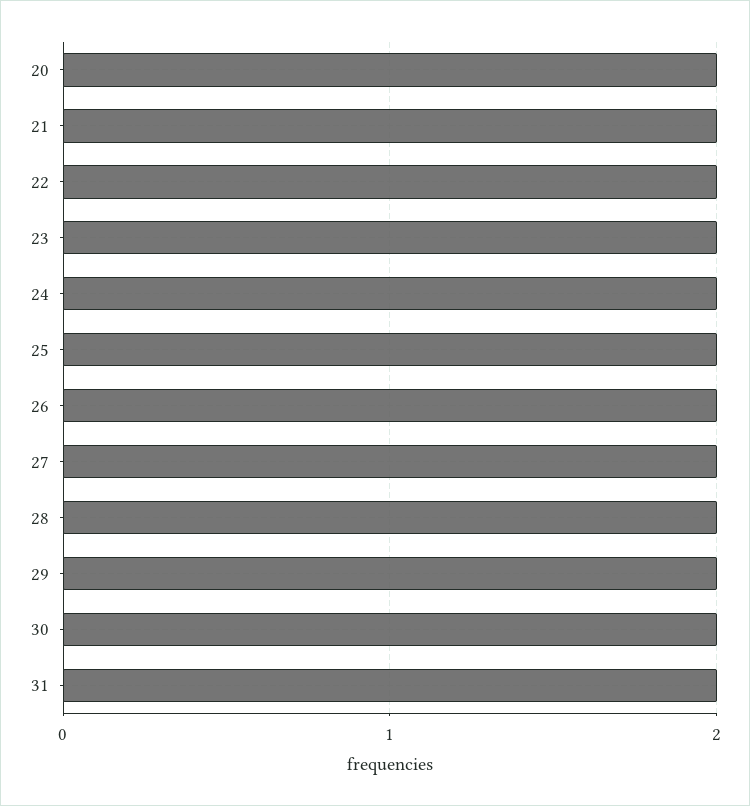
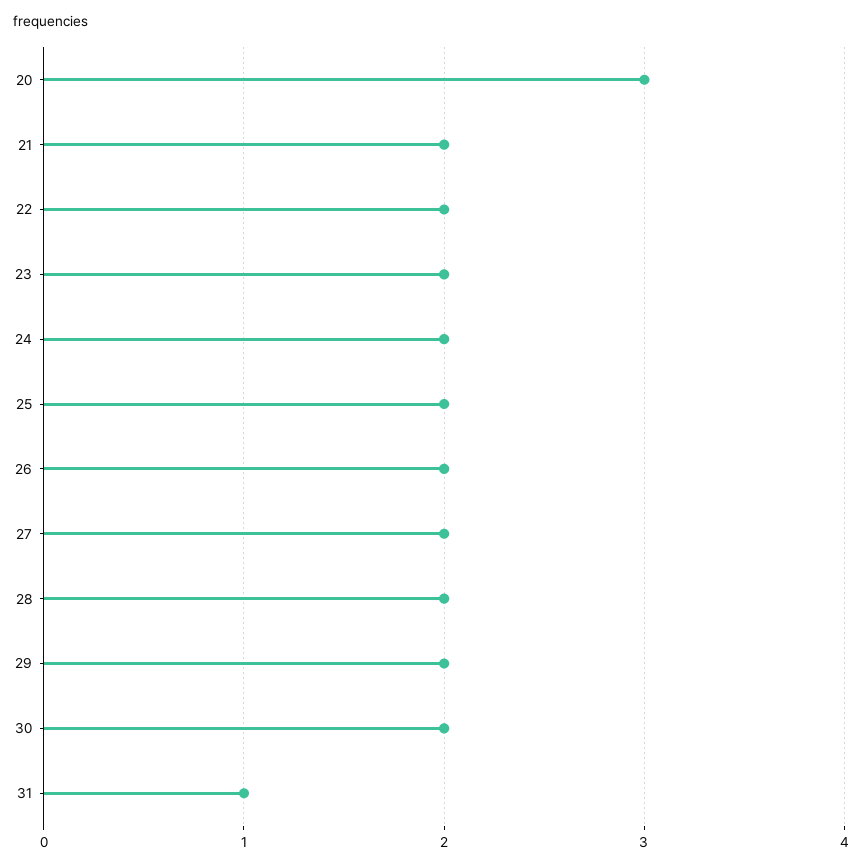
20: 2 -> 3
31: 2 -> 1

